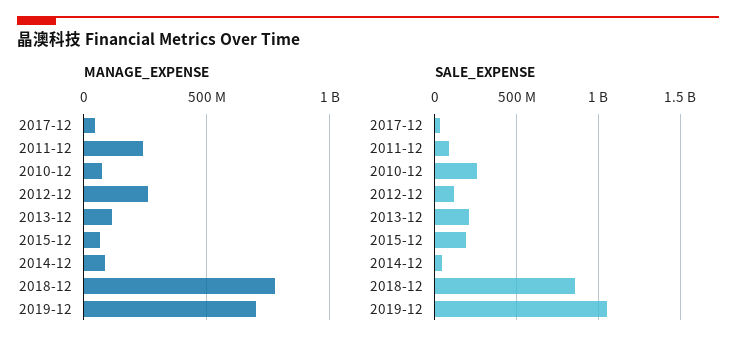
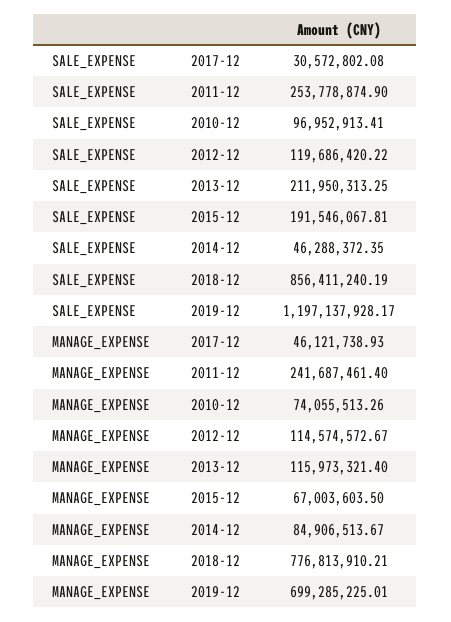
MANAGE_EXPENSE, 2012-12: 250000000 -> 114574572.67
SALE_EXPENSE, 2011-12: 100000000 -> 253778874.9
SALE_EXPENSE, 2010-12: 250000000 -> 96952913.41
SALE_EXPENSE, 2019-12: 1050000000 -> 1197137928.17

